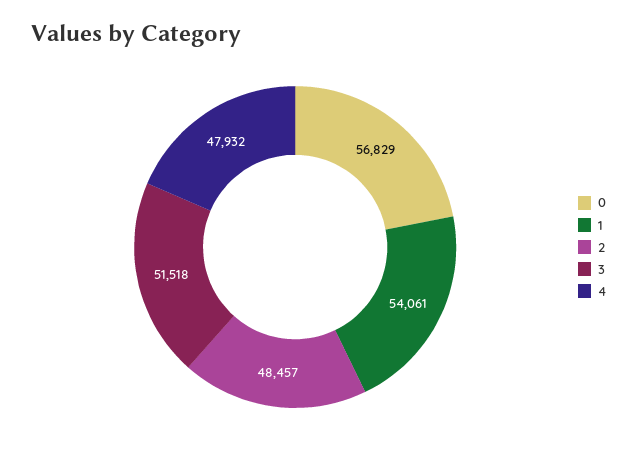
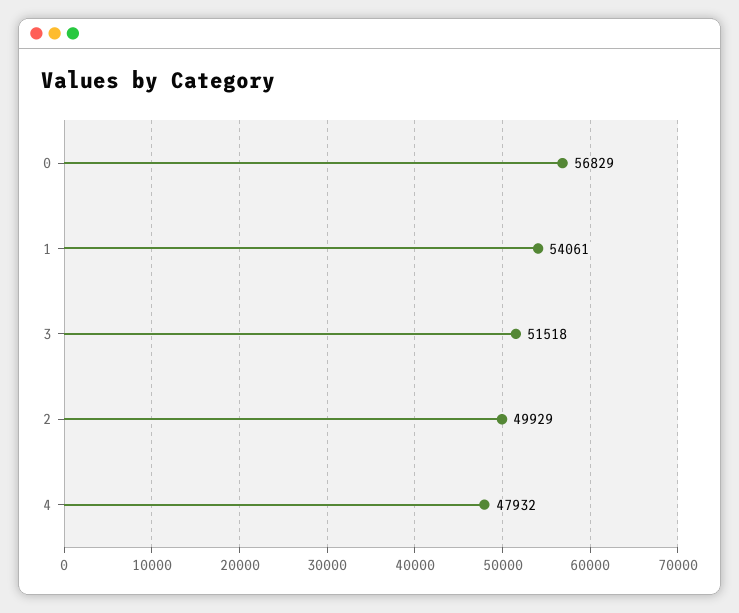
2: 48457 -> 49929

